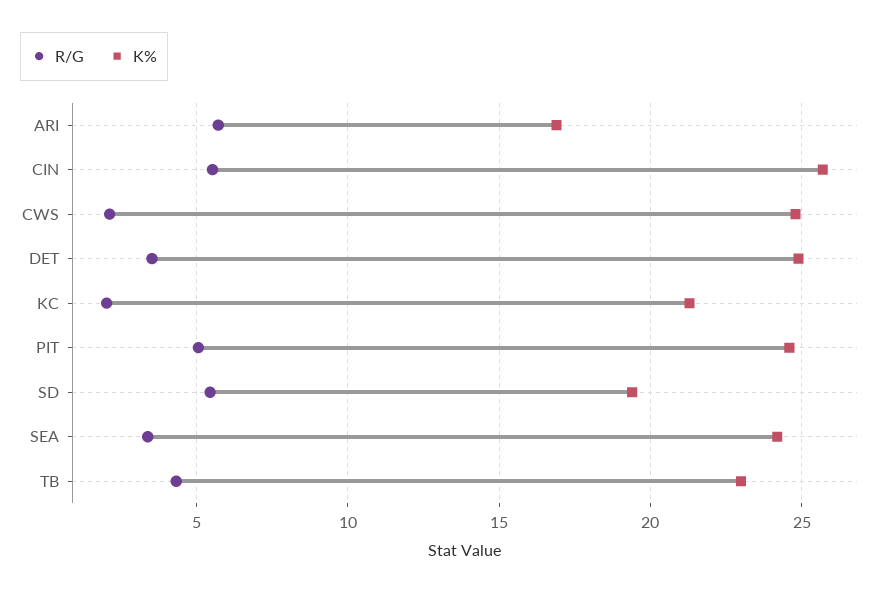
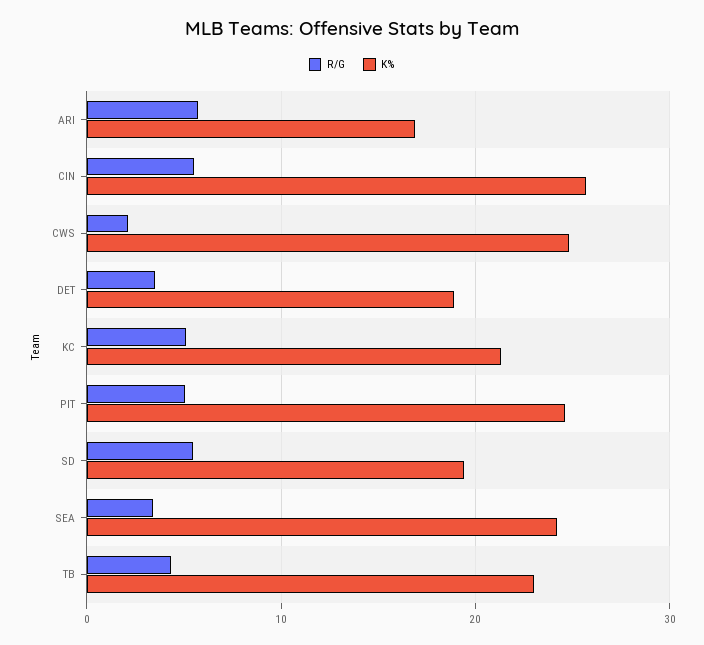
K%, DET: 25 -> 19
R/G, KC: 2 -> 5

